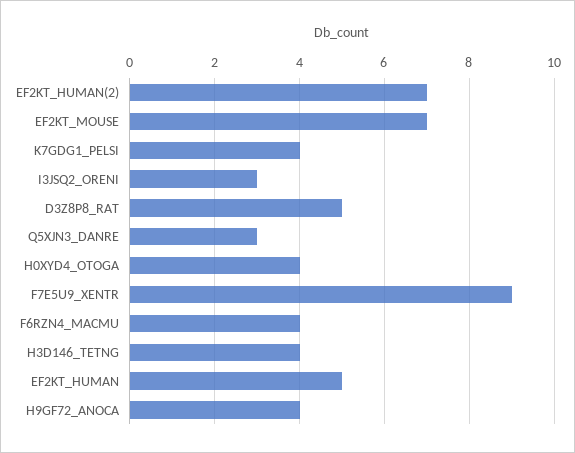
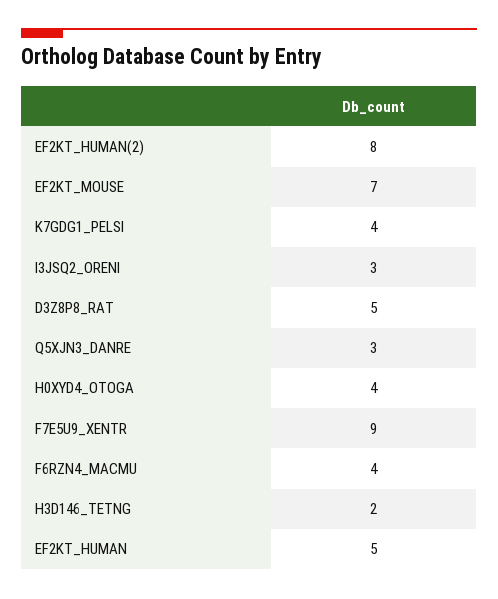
EF2KT_HUMAN(2): 7 -> 8
H3D146_TETNG: 4 -> 2
H9GF72_ANOCA: 4 -> none

